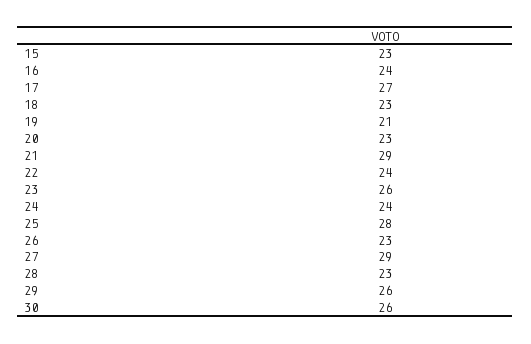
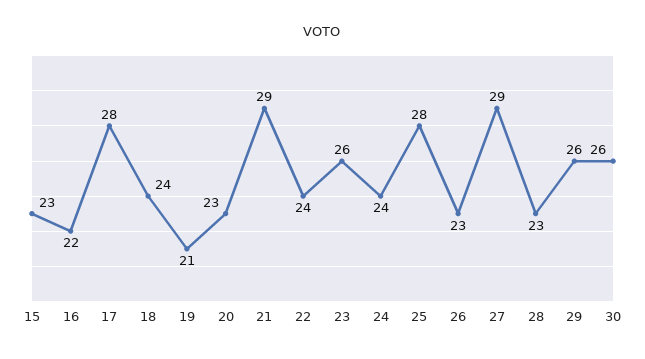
16: 24 -> 22
17: 27 -> 28
18: 23 -> 24

